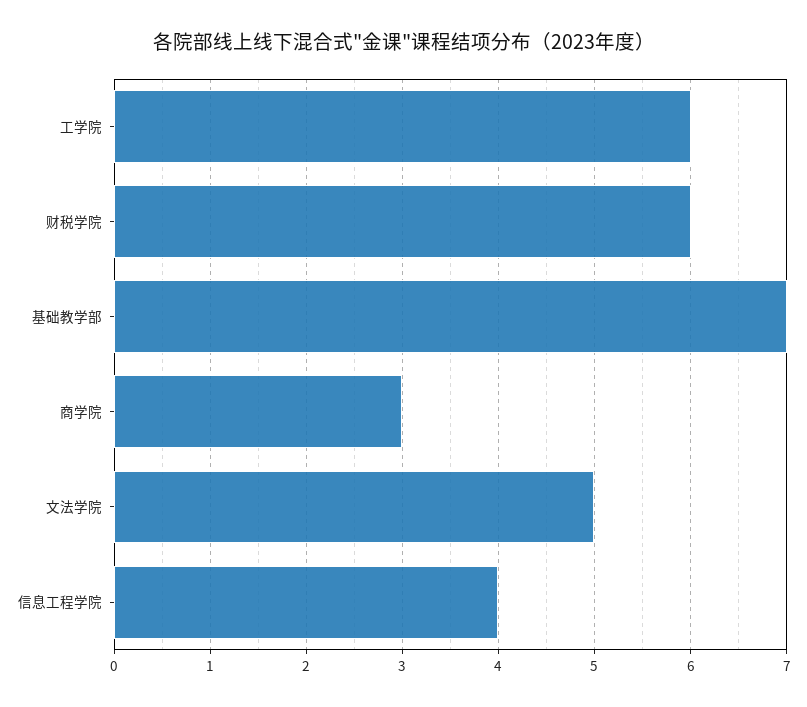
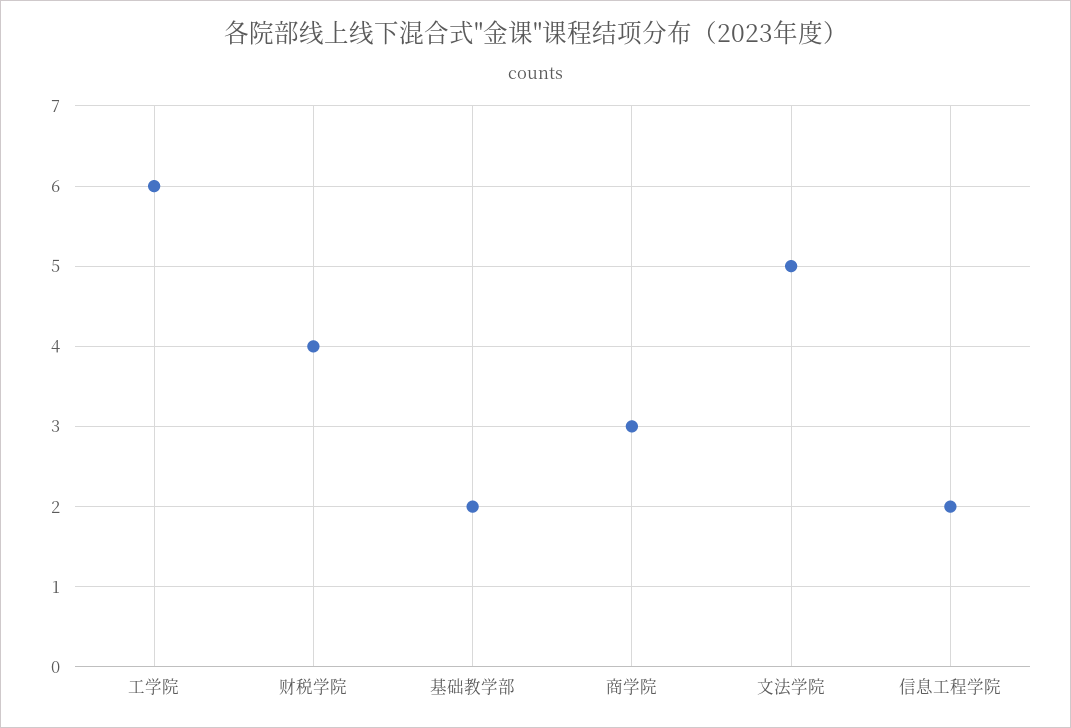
财税学院: 6 -> 4
基础教学部: 7 -> 2
信息工程学院: 4 -> 2

